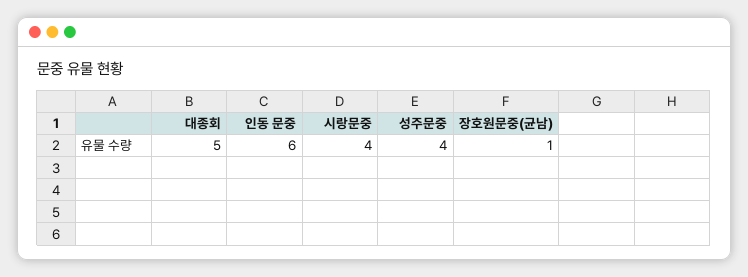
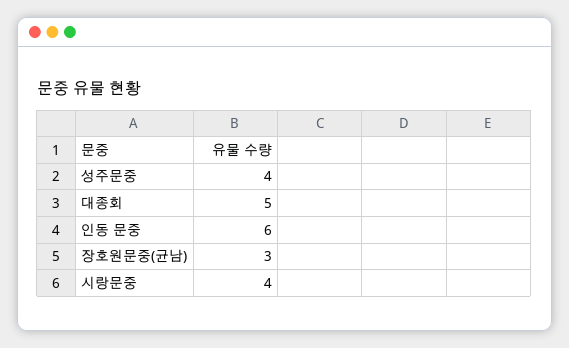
장호원문중(균남): 1 -> 3

